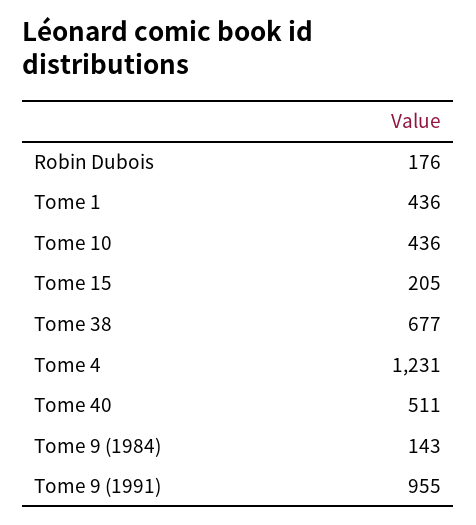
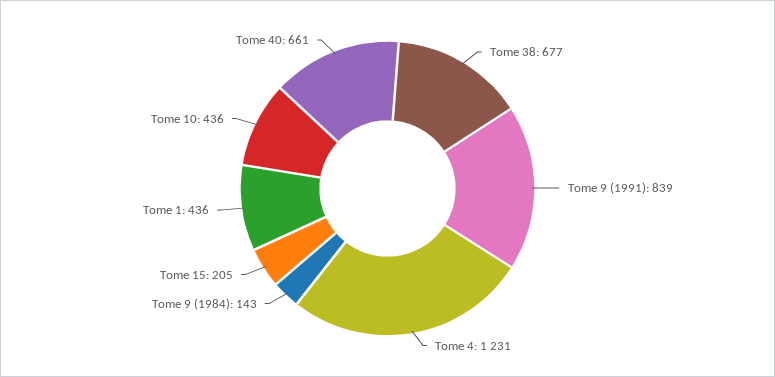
Robin Dubois: 176 -> none
Tome 40: 511 -> 661
Tome 9 (1991): 955 -> 839

